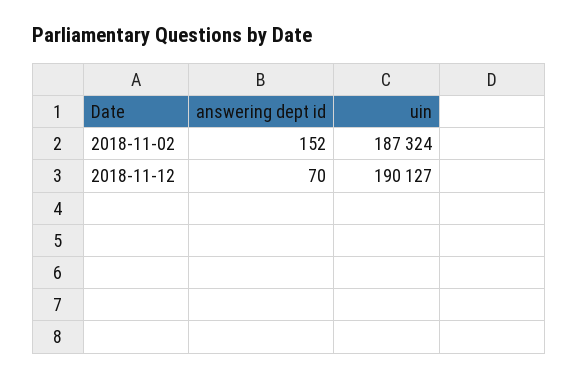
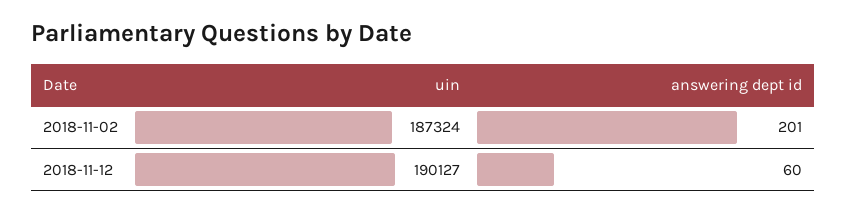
answering dept id, 2018-11-02: 152 -> 201
answering dept id, 2018-11-12: 70 -> 60

